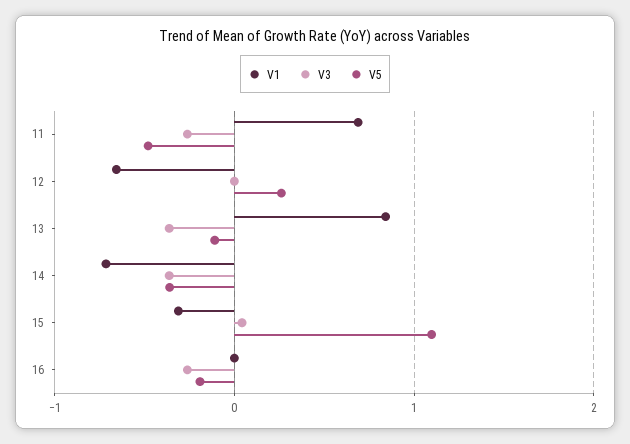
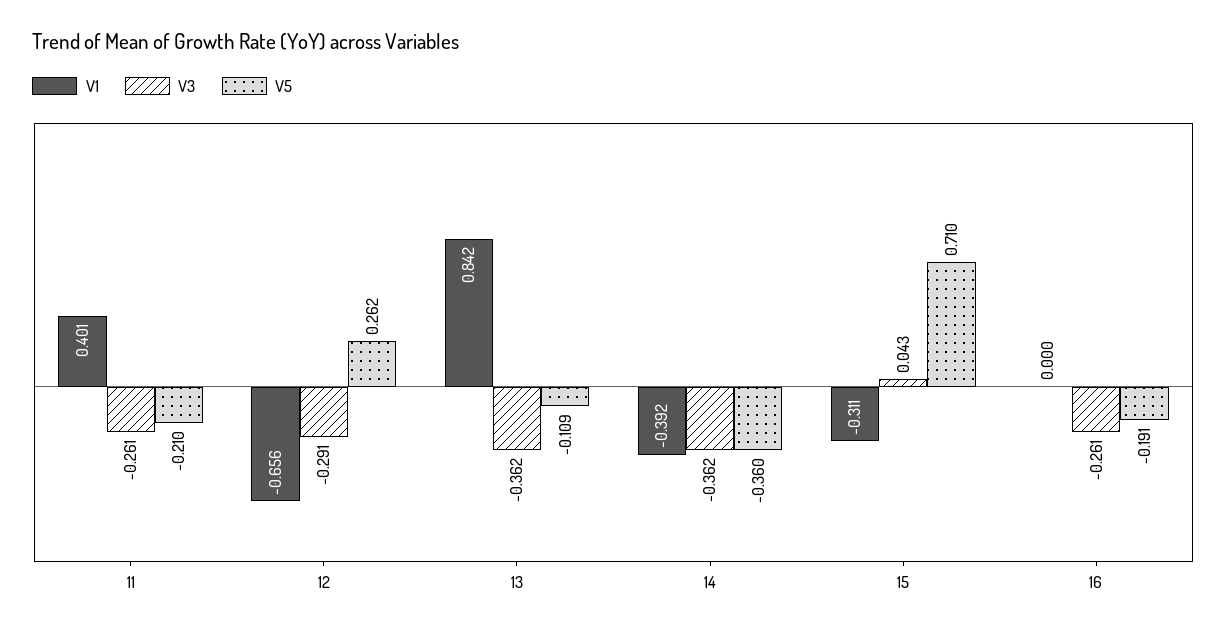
V1, 11: 0.7 -> 0.401
V5, 11: -0.5 -> -0.21
V3, 12: 0 -> -0.291
V1, 14: -0.7 -> -0.392
V5, 15: 1.1 -> 0.71

